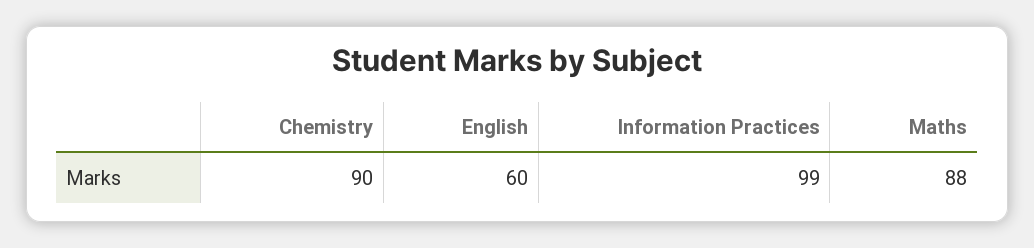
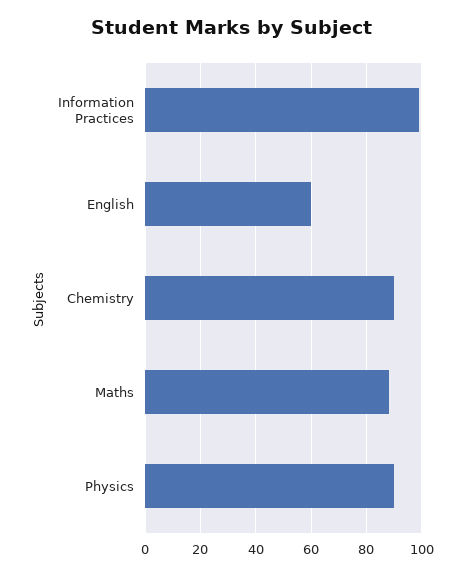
Physics: none -> 90

